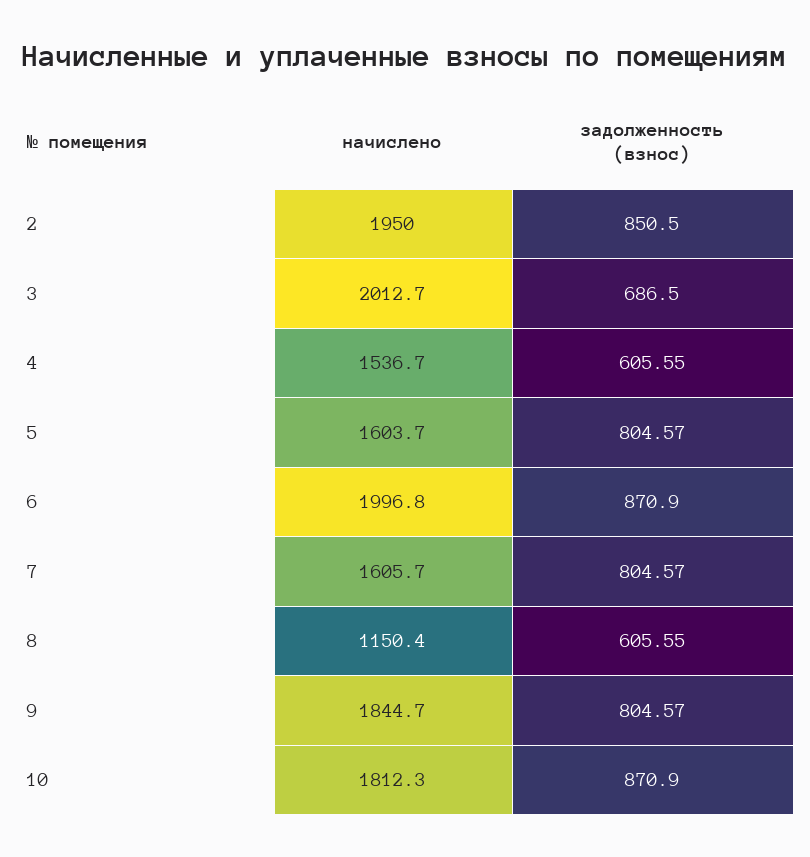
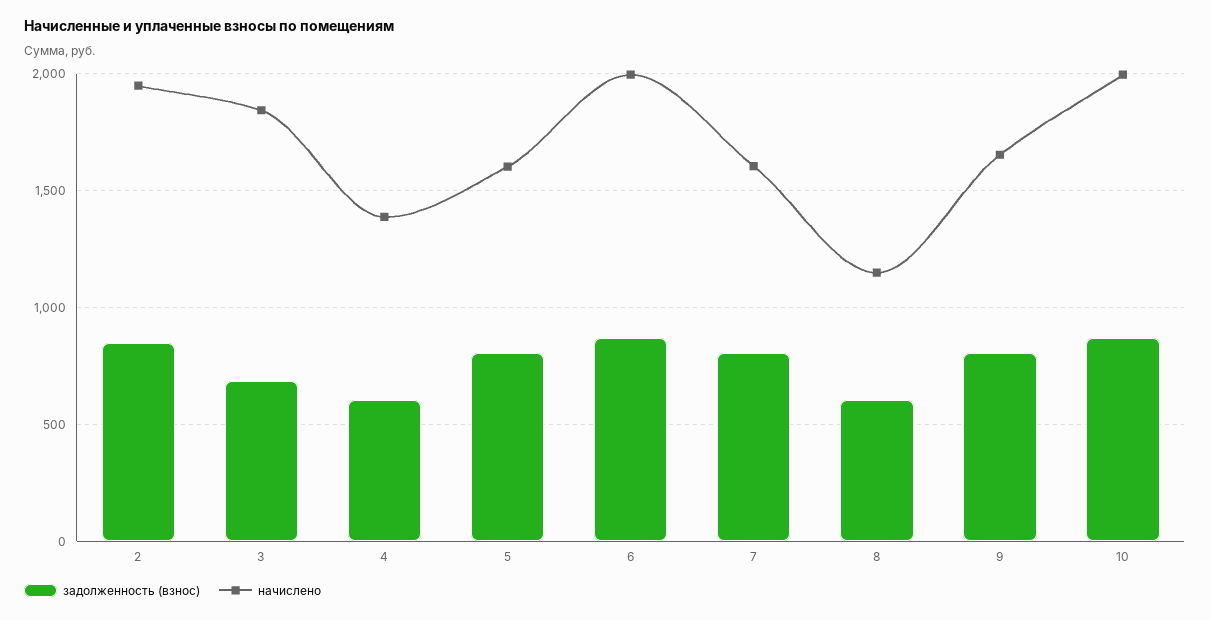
начислено, 3: 2012.7 -> 1850
начислено, 4: 1536.7 -> 1400
начислено, 9: 1844.7 -> 1650
начислено, 10: 1812.3 -> 2000

